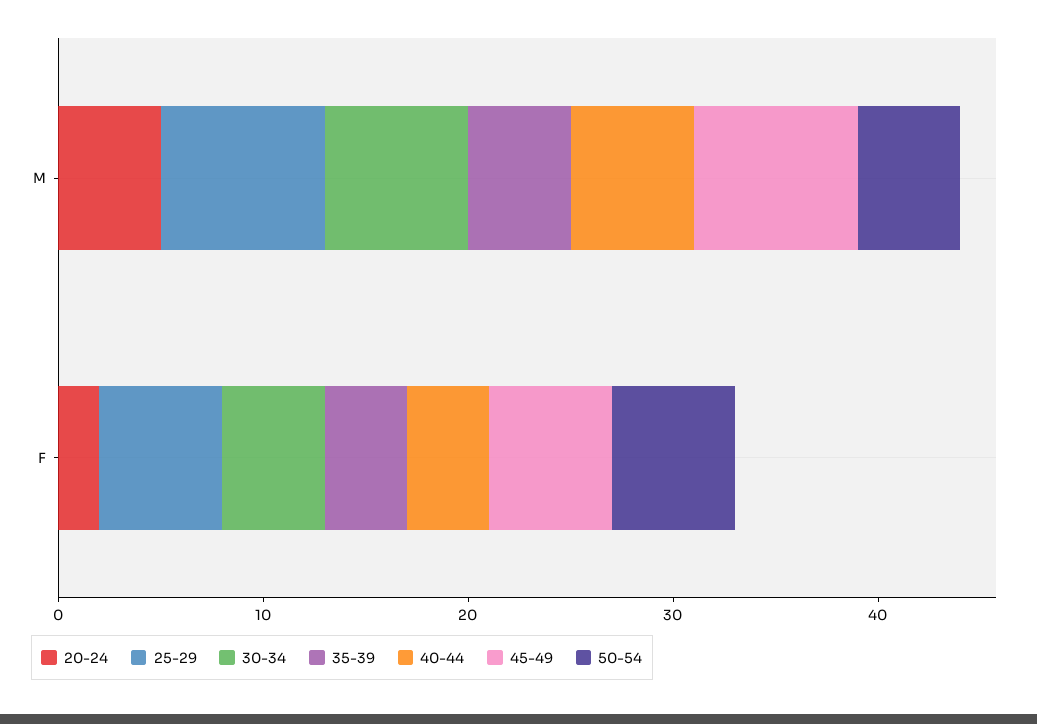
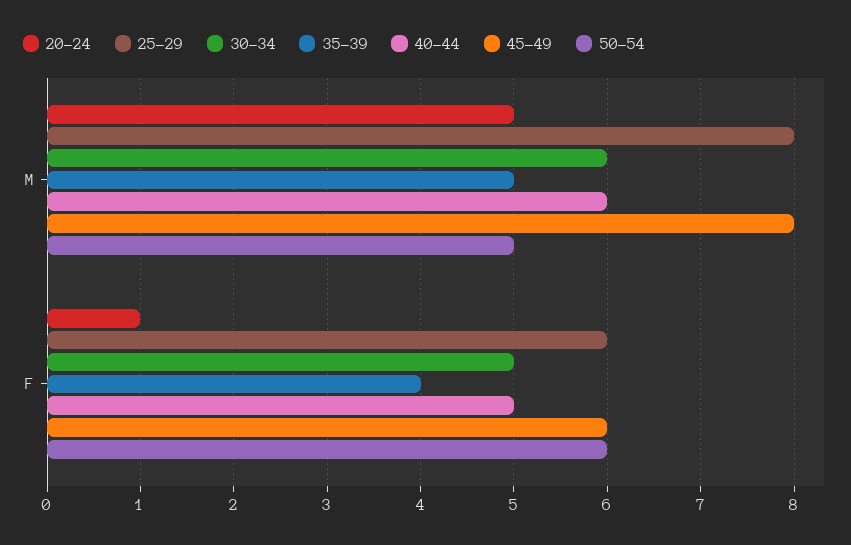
30-34, M: 7 -> 6
20-24, F: 2 -> 1
40-44, F: 4 -> 5

